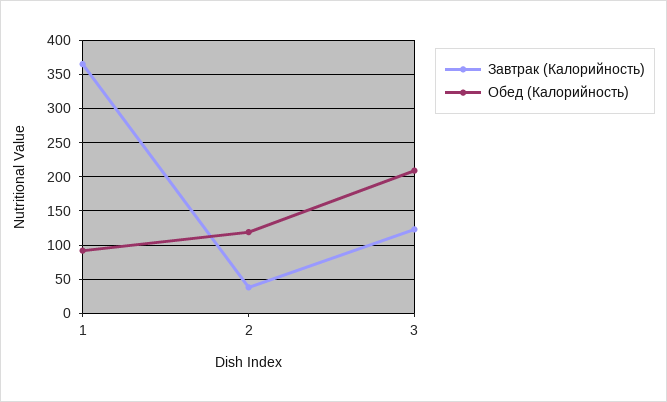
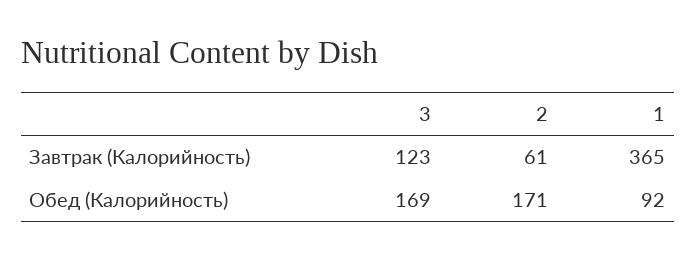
Завтрак (Калорийность), 2: 40 -> 61
Обед (Калорийность), 2: 120 -> 171
Обед (Калорийность), 3: 210 -> 169

